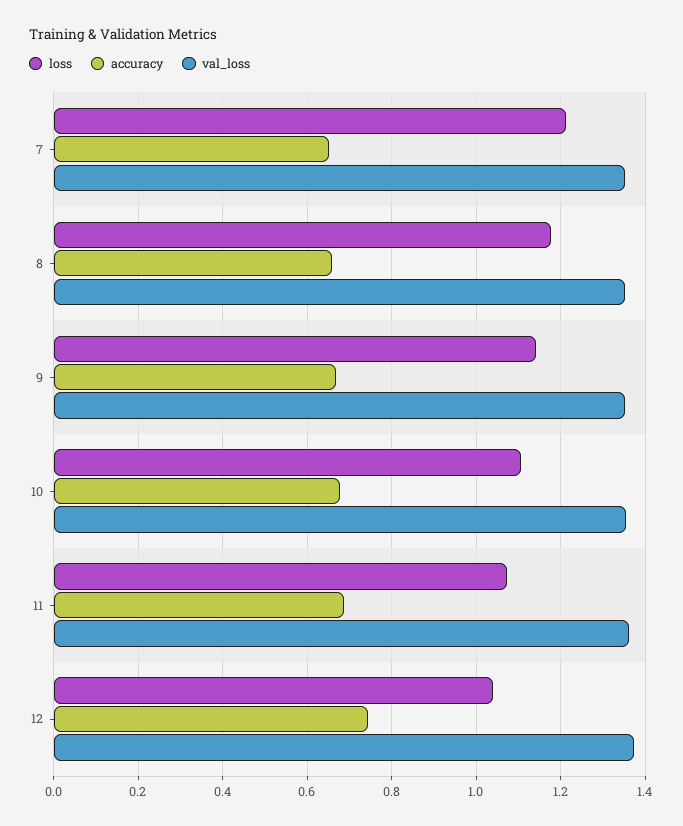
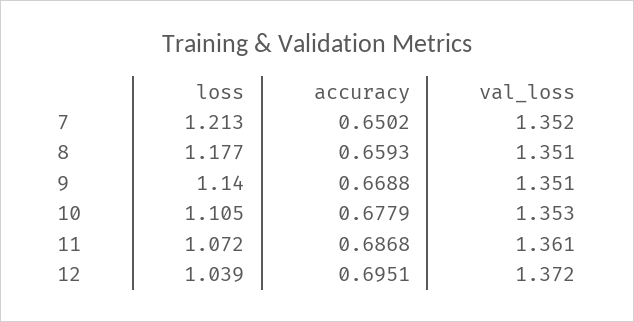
accuracy, 12: 0.74 -> 0.6951

